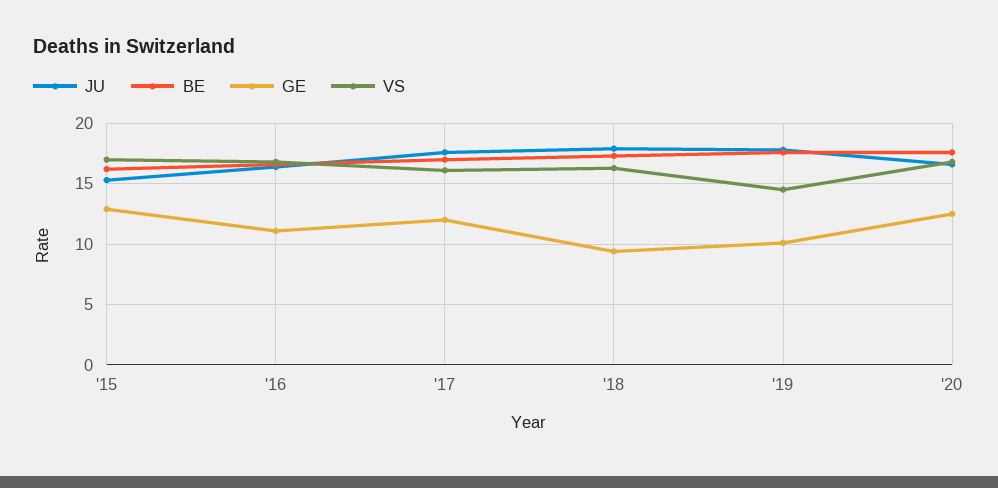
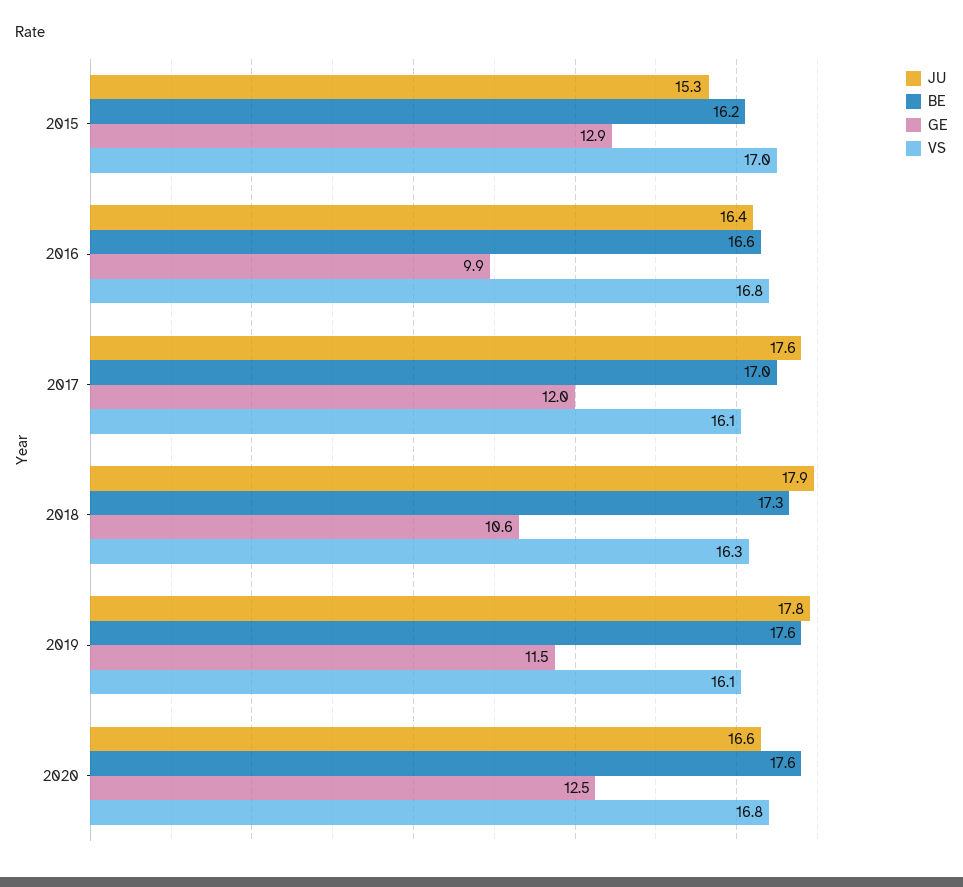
GE, '16: 11 -> 9.9
GE, '18: 9.5 -> 10.6
GE, '19: 10 -> 11.5
VS, '19: 14.5 -> 16.1

